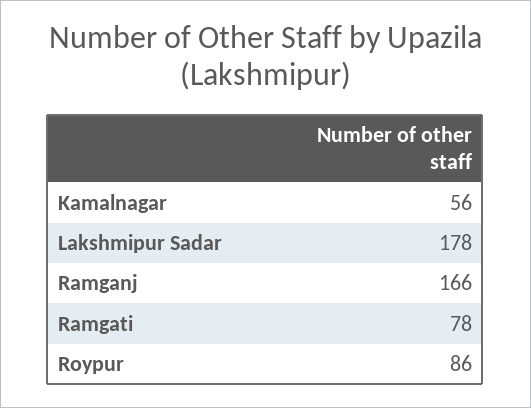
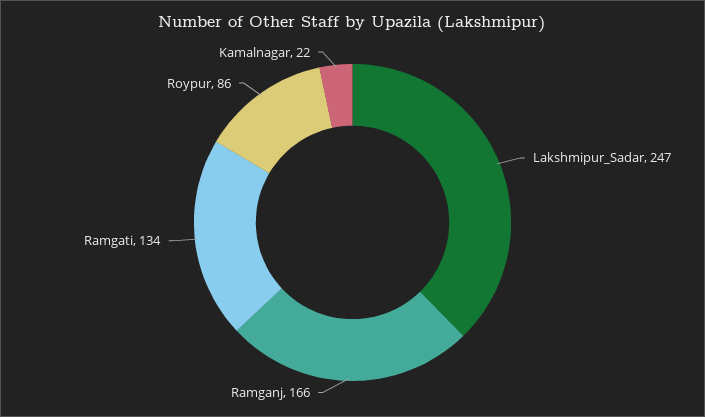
Kamalnagar: 56 -> 22
Lakshmipur Sadar: 178 -> 247
Ramgati: 78 -> 134

